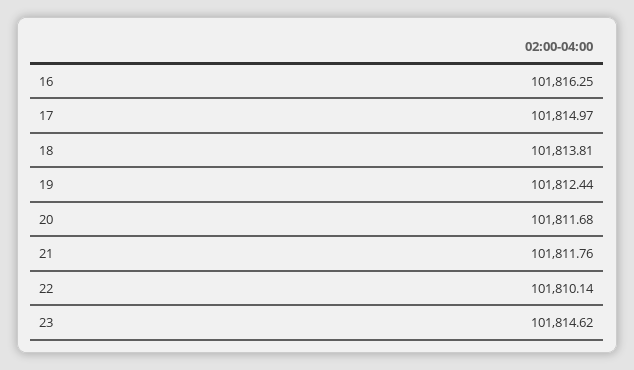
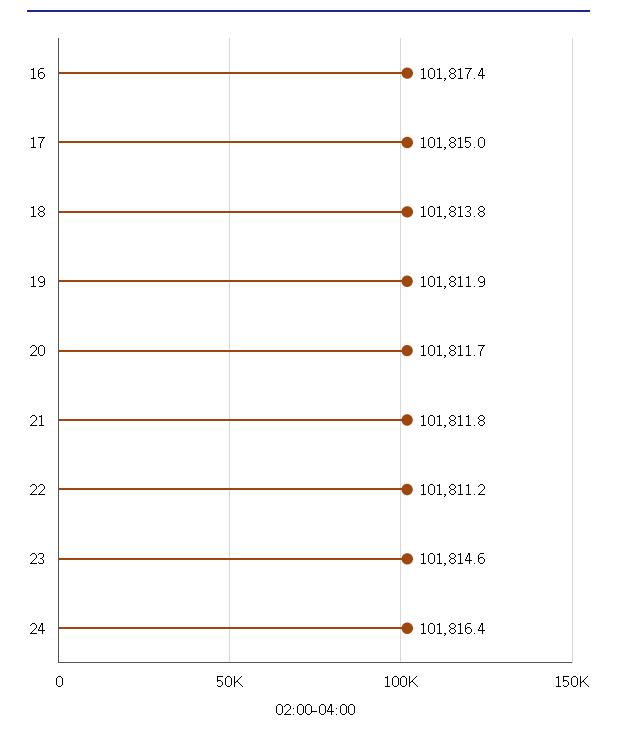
16: 101816.25 -> 101817.4
19: 101812.44 -> 101811.9
22: 101810.14 -> 101811.2
24: none -> 101816.4

